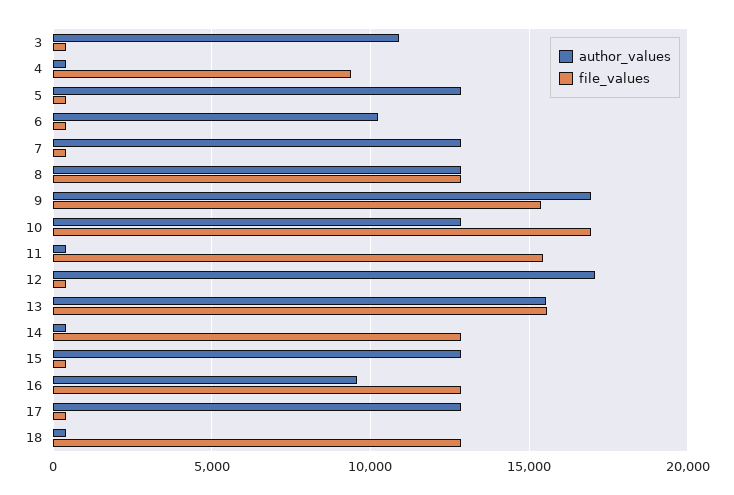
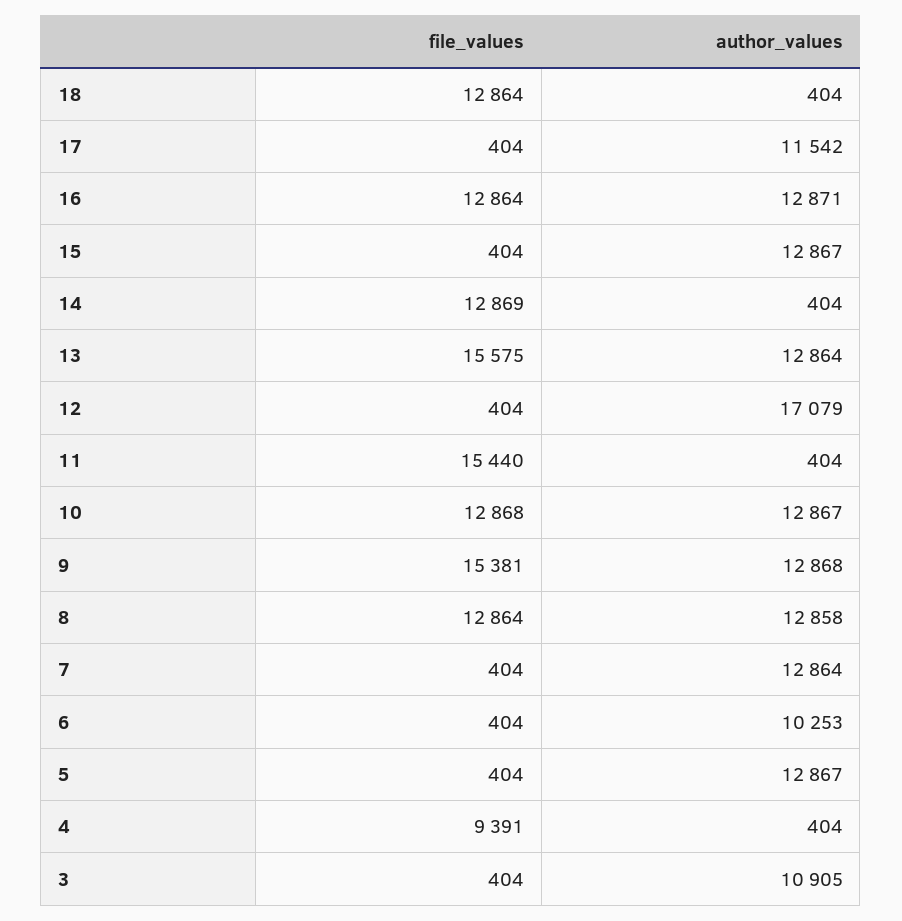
author_values, 9: 17000 -> 12868
file_values, 10: 17000 -> 12868
author_values, 13: 15500 -> 12864
author_values, 16: 9500 -> 12871
author_values, 17: 13000 -> 11542

